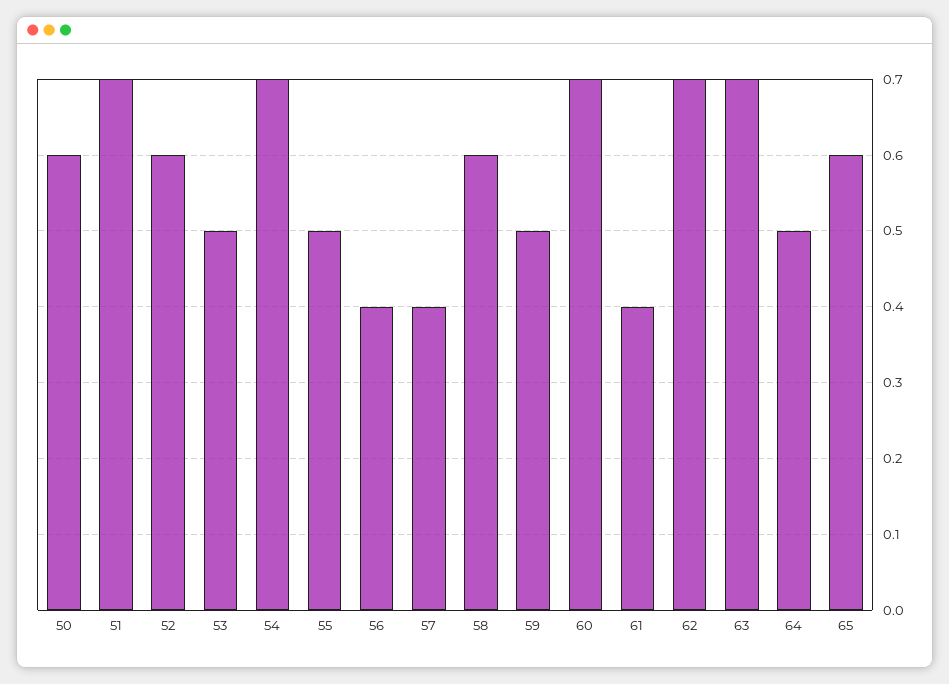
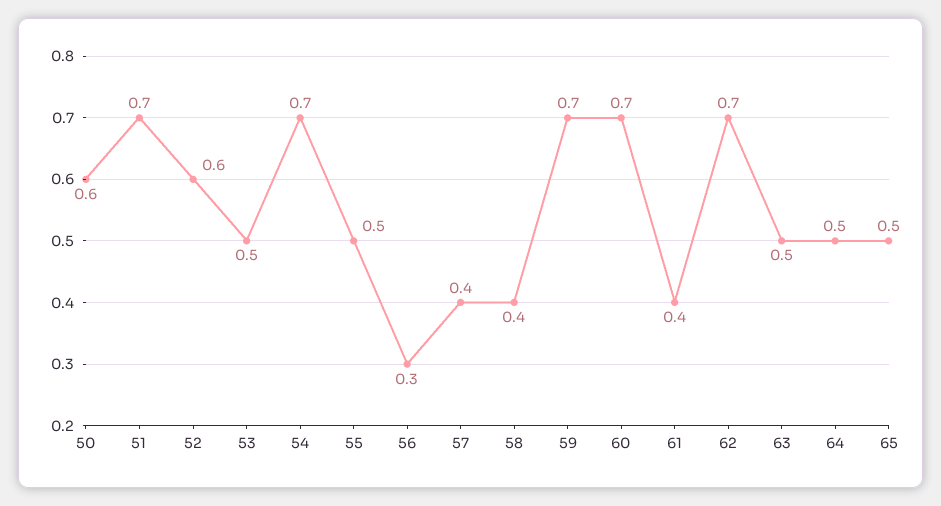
56: 0.4 -> 0.3
58: 0.6 -> 0.4
59: 0.5 -> 0.7
63: 0.7 -> 0.5
65: 0.6 -> 0.5

